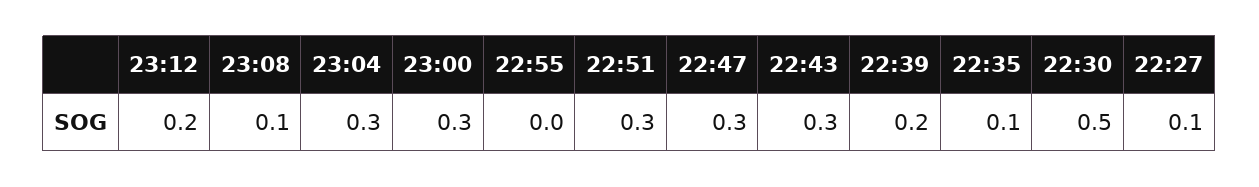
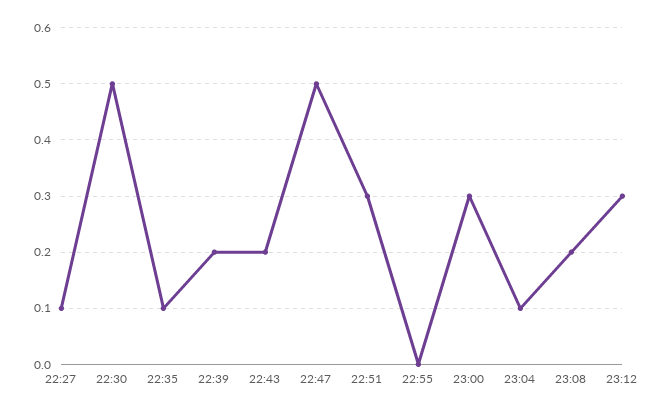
23:12: 0.2 -> 0.3
23:08: 0.1 -> 0.2
23:04: 0.3 -> 0.1
22:47: 0.3 -> 0.5
22:43: 0.3 -> 0.2

